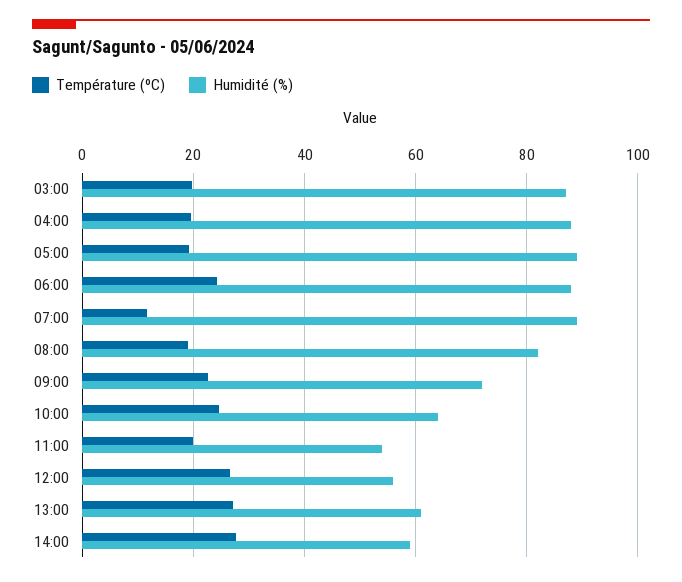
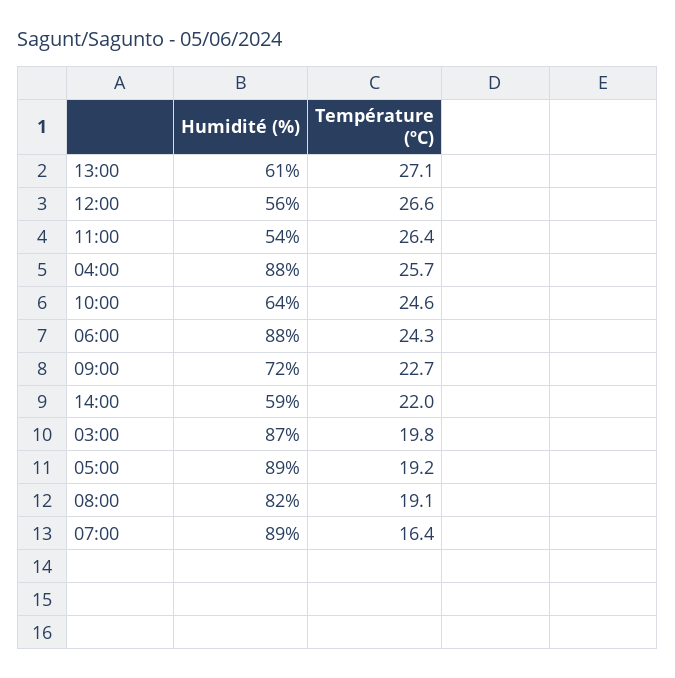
Température (ºC), 04:00: 20 -> 25.7
Température (ºC), 07:00: 12 -> 16.4
Température (ºC), 11:00: 20 -> 26.4
Température (ºC), 14:00: 28 -> 22

